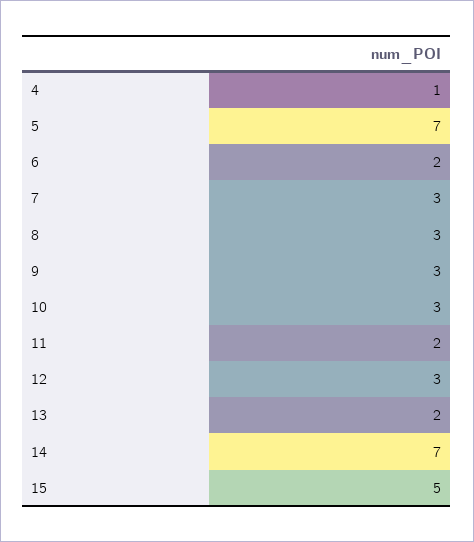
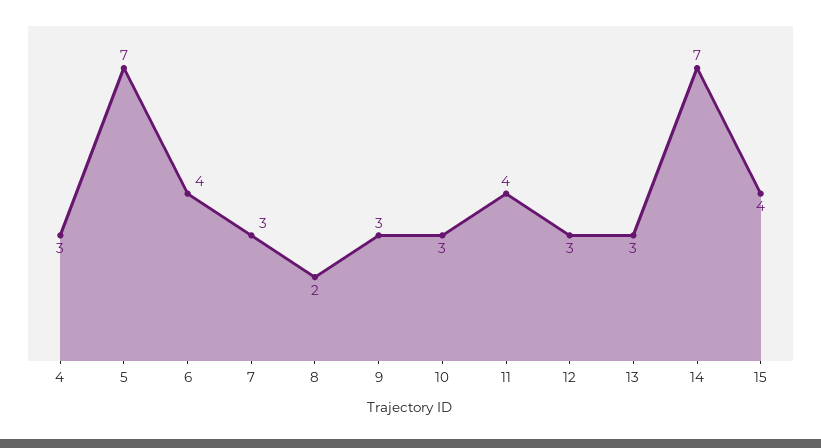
4: 1 -> 3
6: 2 -> 4
8: 3 -> 2
11: 2 -> 4
13: 2 -> 3
15: 5 -> 4

